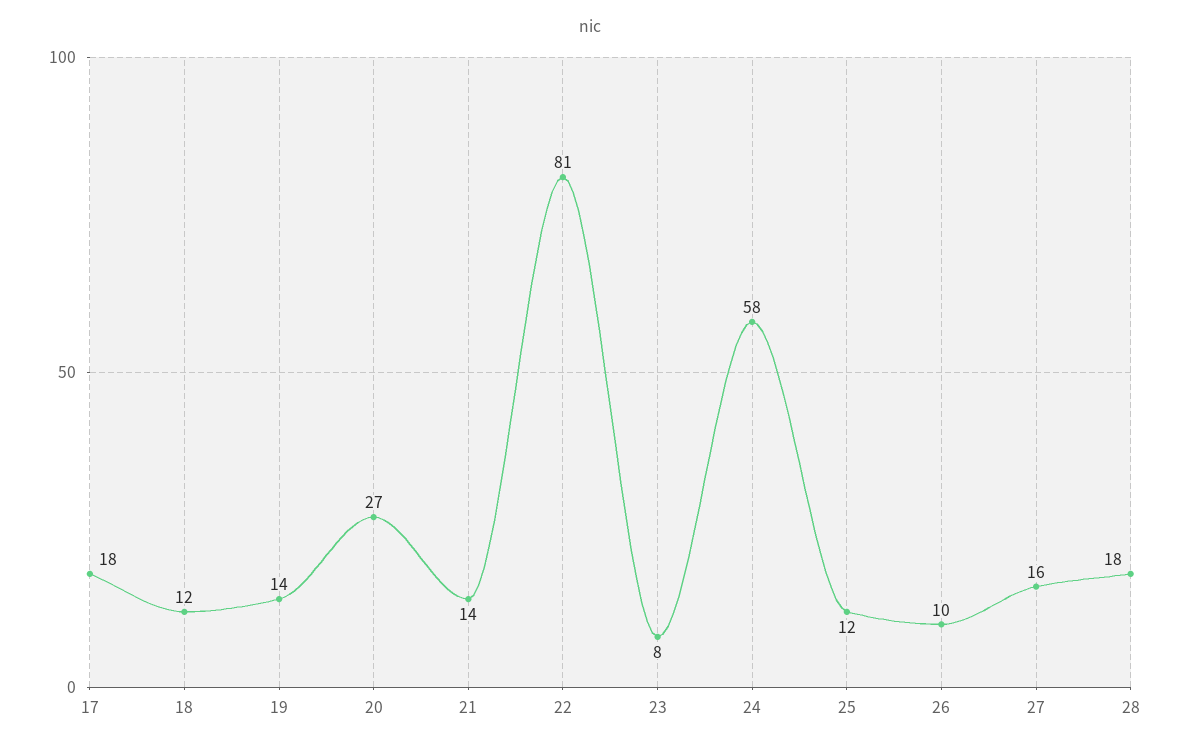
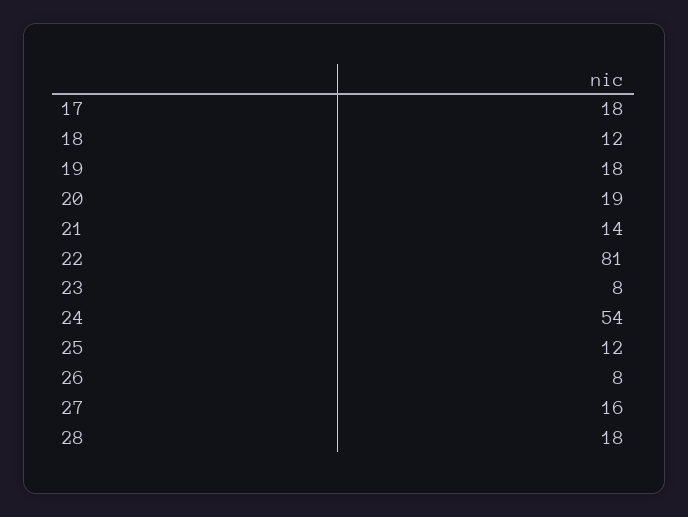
19: 14 -> 18
20: 27 -> 19
24: 58 -> 54
26: 10 -> 8

